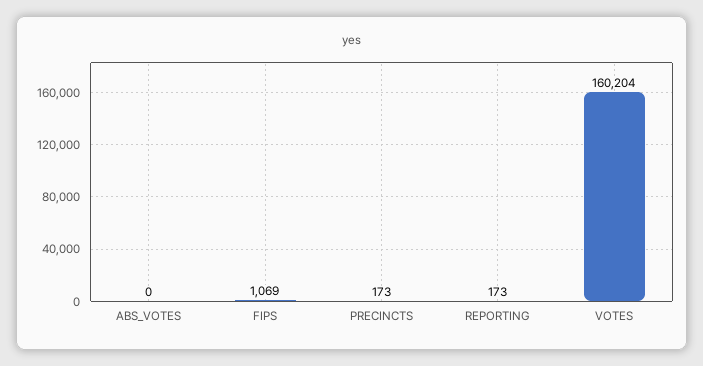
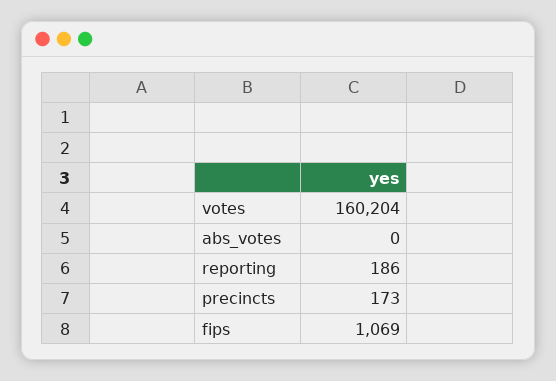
REPORTING: 173 -> 186

